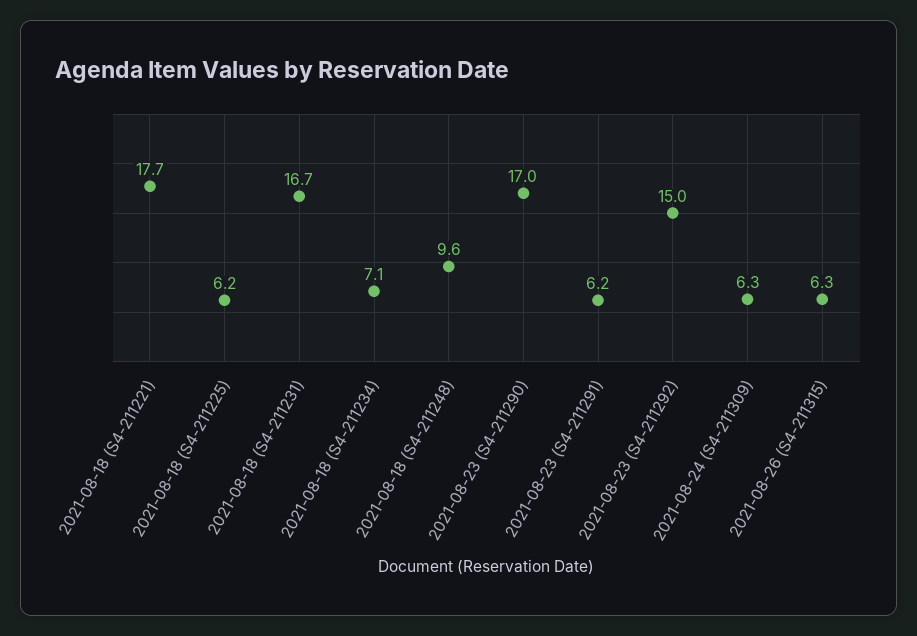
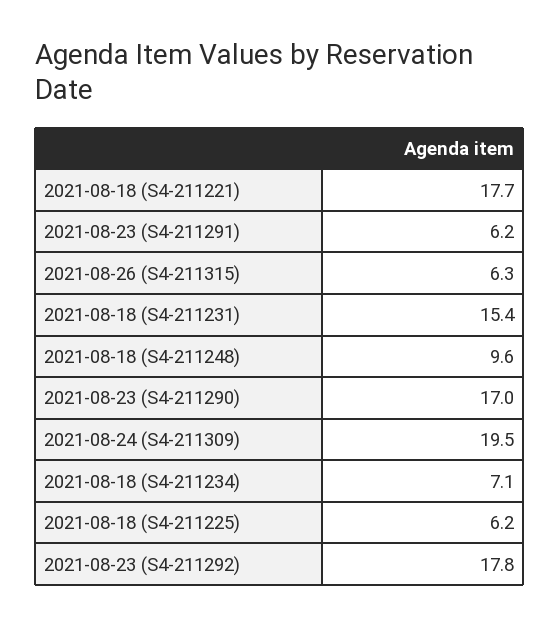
2021-08-18 (S4-211231): 16.7 -> 15.4
2021-08-23 (S4-211292): 15 -> 17.8
2021-08-24 (S4-211309): 6.3 -> 19.5

